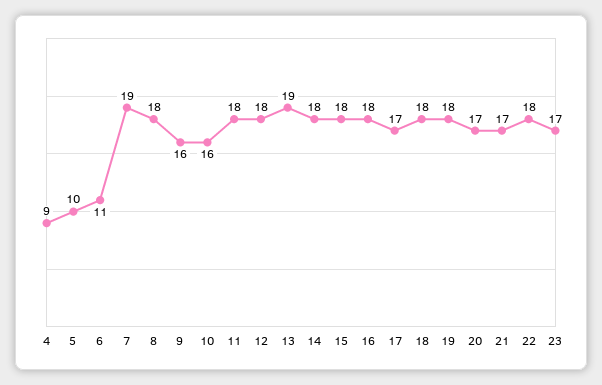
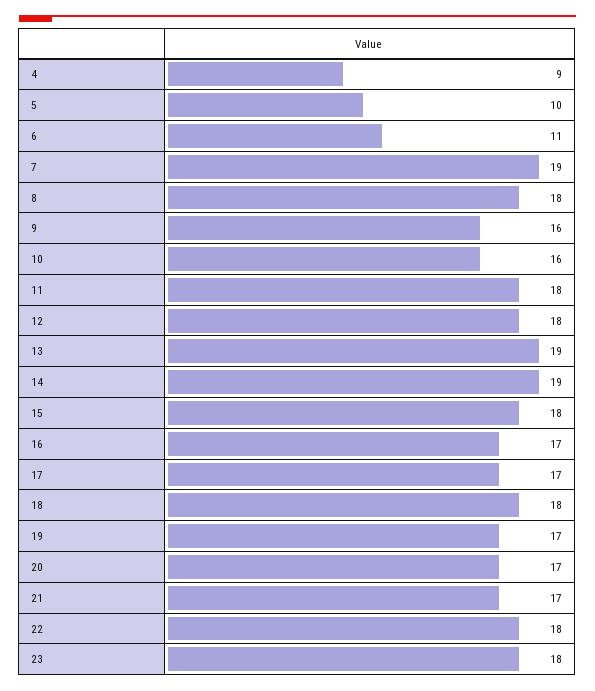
14: 18 -> 19
16: 18 -> 17
19: 18 -> 17
23: 17 -> 18

